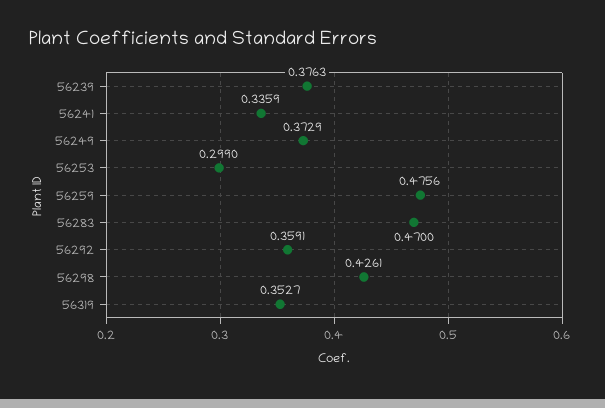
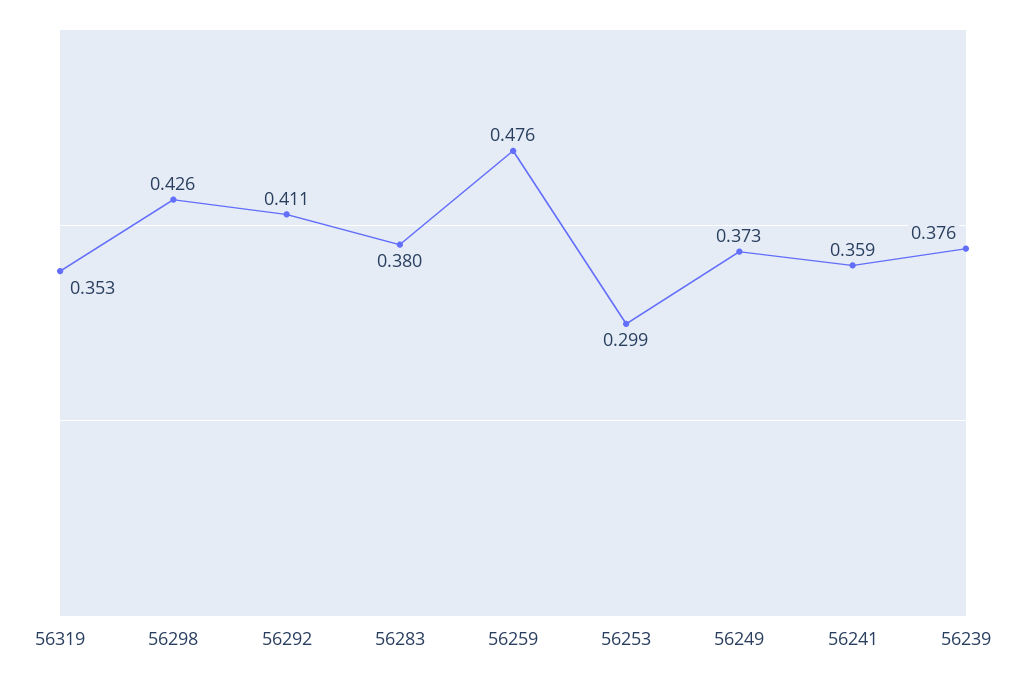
56241: 0.3359 -> 0.359
56283: 0.47 -> 0.38
56292: 0.3591 -> 0.411

